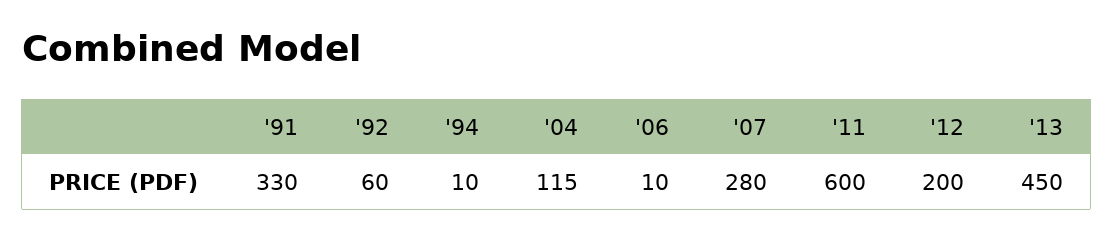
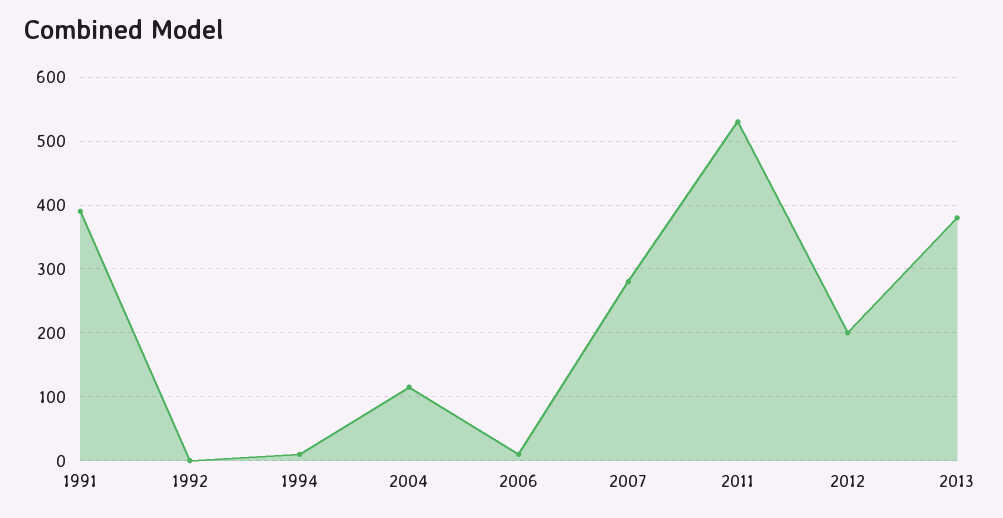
'91: 330 -> 390
'92: 60 -> 0
'11: 600 -> 530
'13: 450 -> 380

